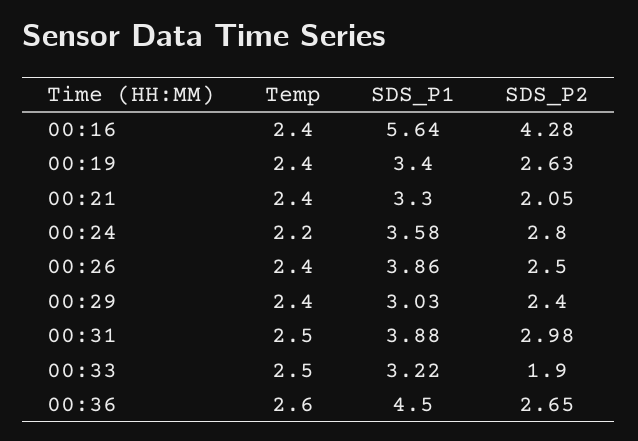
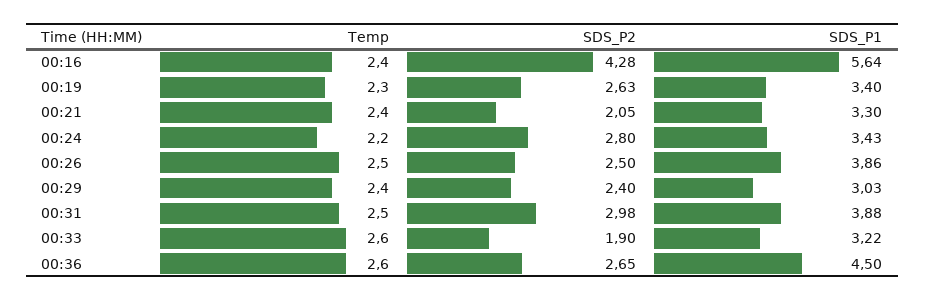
Temp, 00:19: 2.4 -> 2.3
SDS_P1, 00:24: 3.58 -> 3.43
Temp, 00:26: 2.4 -> 2.5
Temp, 00:33: 2.5 -> 2.6

